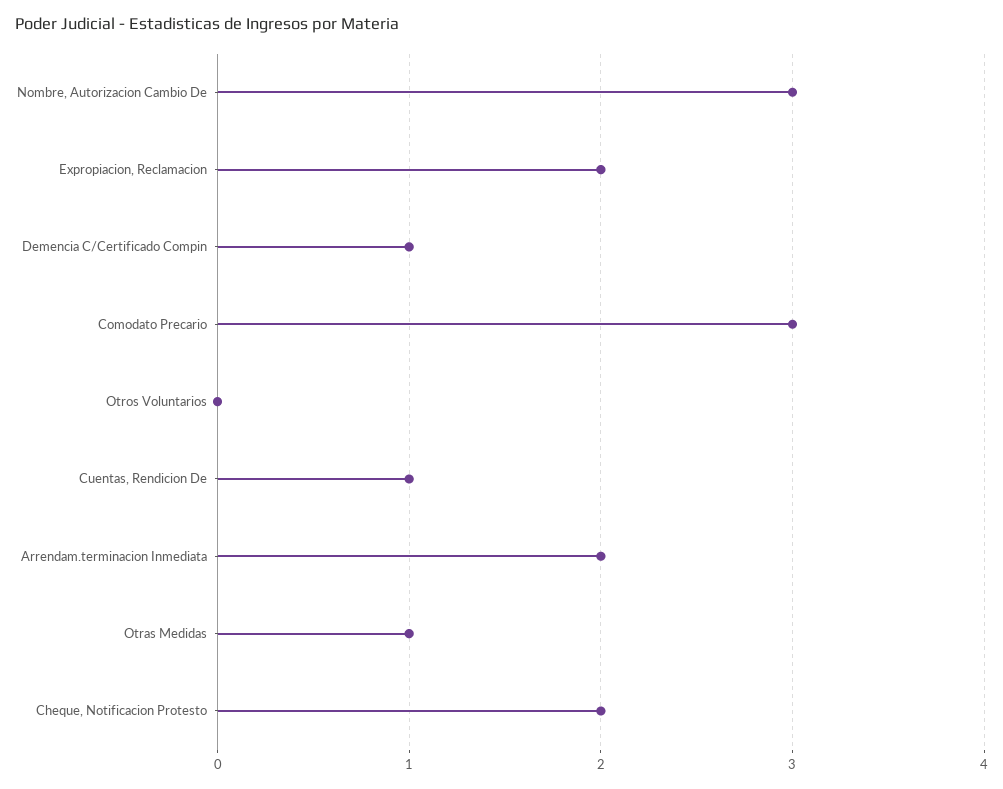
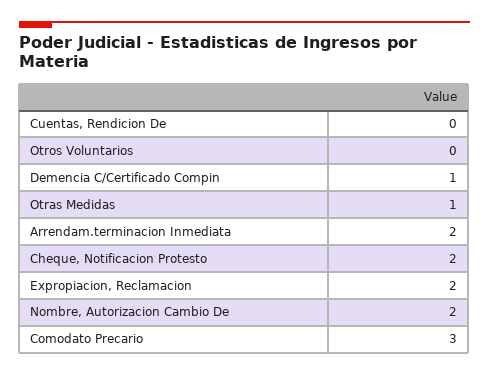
Nombre, Autorizacion Cambio De: 3 -> 2
Cuentas, Rendicion De: 1 -> 0

